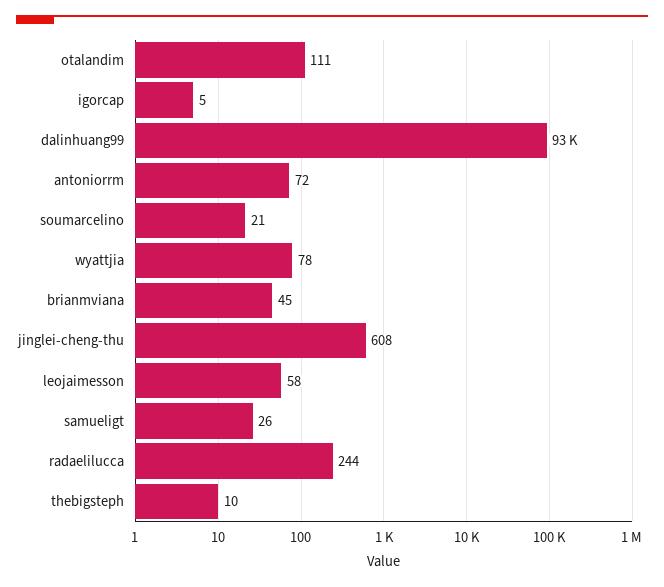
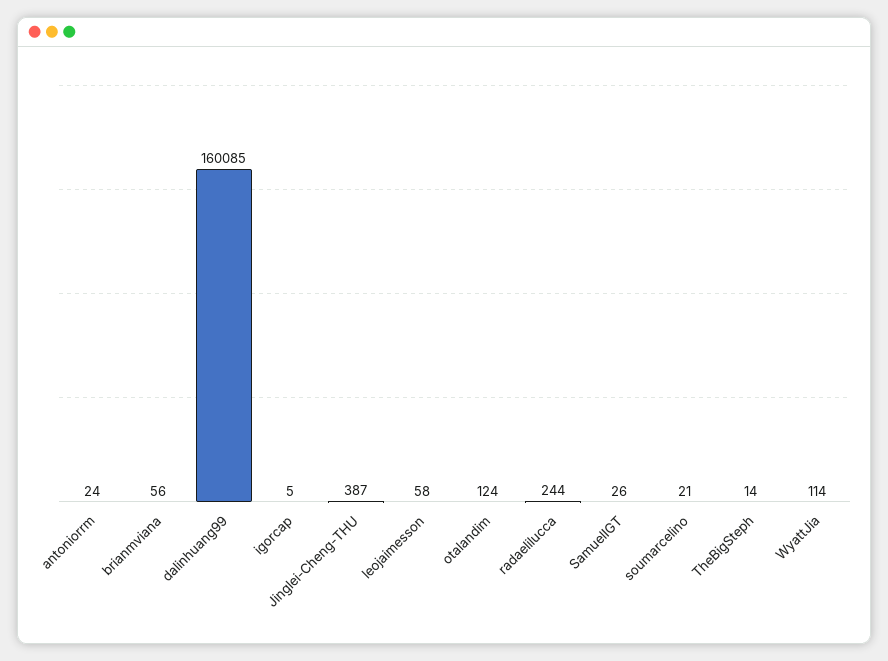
otalandim: 111 -> 124
dalinhuang99: 93000 -> 160085
antoniorrm: 72 -> 24
wyattjia: 78 -> 114
brianmviana: 45 -> 56
jinglei-cheng-thu: 608 -> 387
thebigsteph: 10 -> 14

